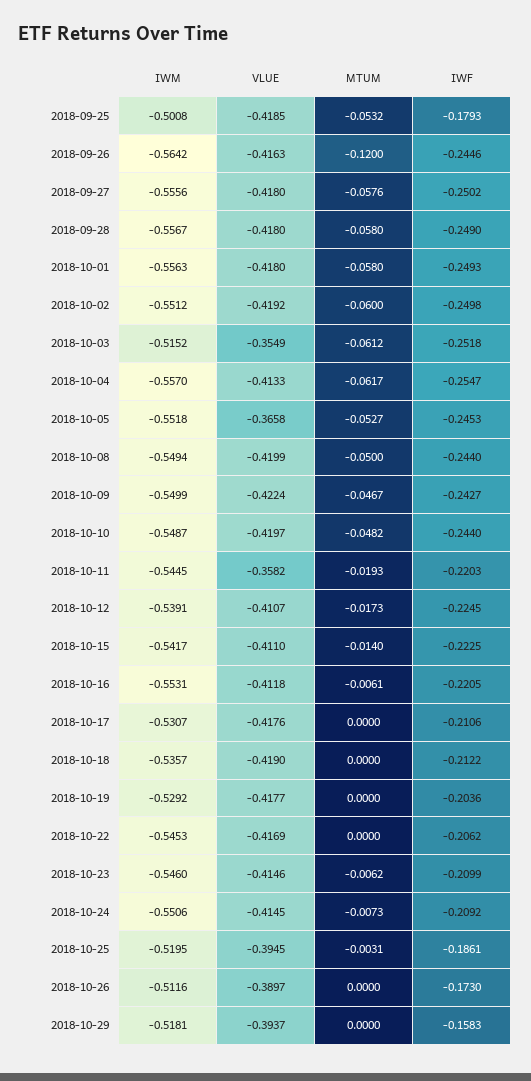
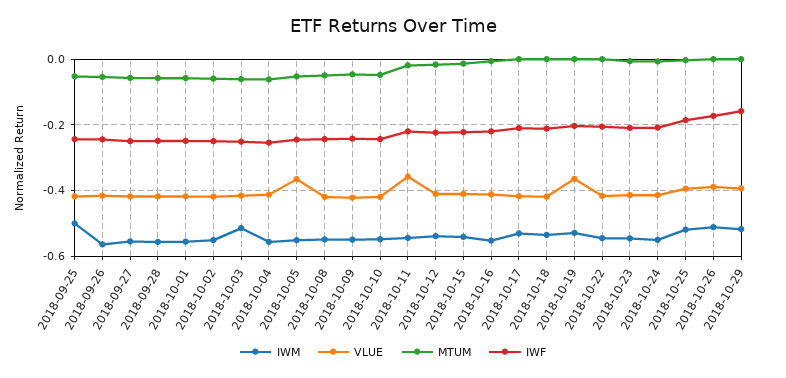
IWF, 2018-09-25: -0.1793 -> -0.24
MTUM, 2018-09-26: -0.12 -> -0.06
VLUE, 2018-10-03: -0.3549 -> -0.42
VLUE, 2018-10-19: -0.4177 -> -0.36

